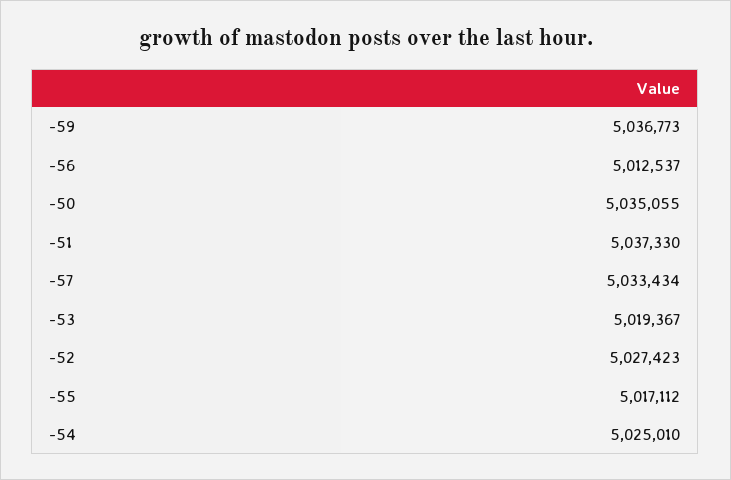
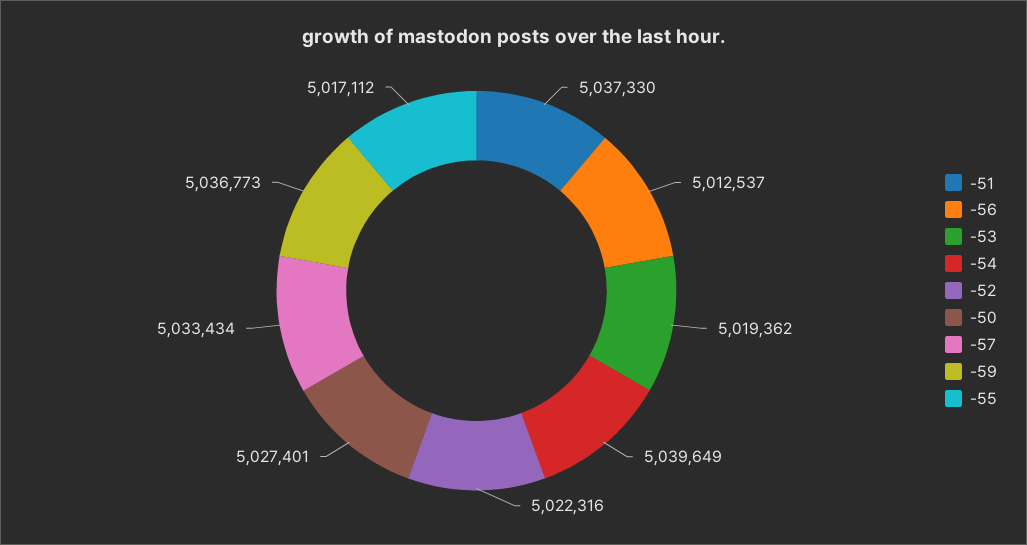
-50: 5035055 -> 5027401
-53: 5019367 -> 5019362
-52: 5027423 -> 5022316
-54: 5025010 -> 5039649

